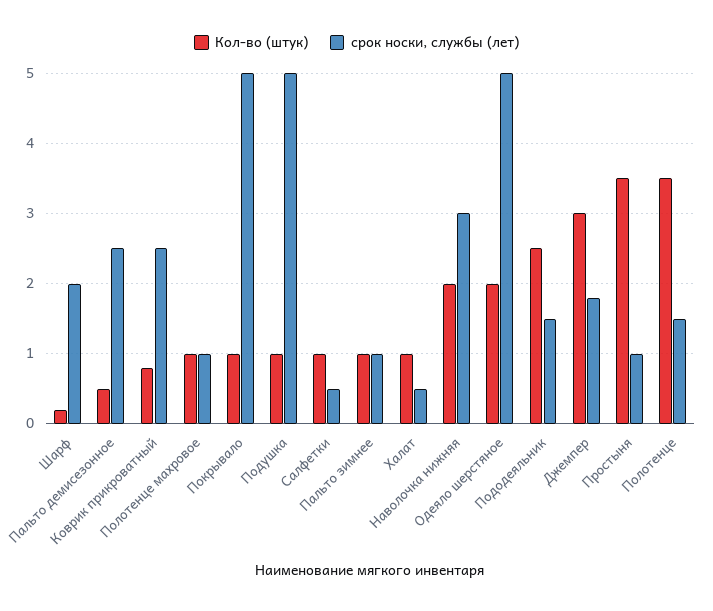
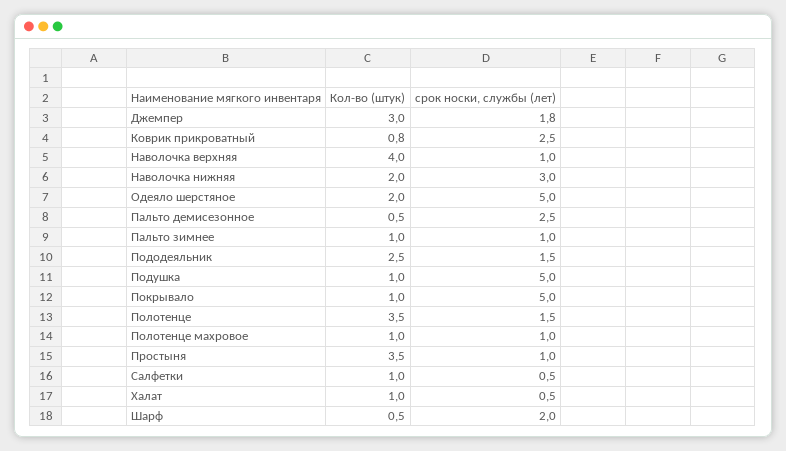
Кол-во (штук), Шарф: 0.2 -> 0.5
Кол-во (штук), Наволочка верхняя: none -> 4
срок носки, службы (лет), Наволочка верхняя: none -> 1

